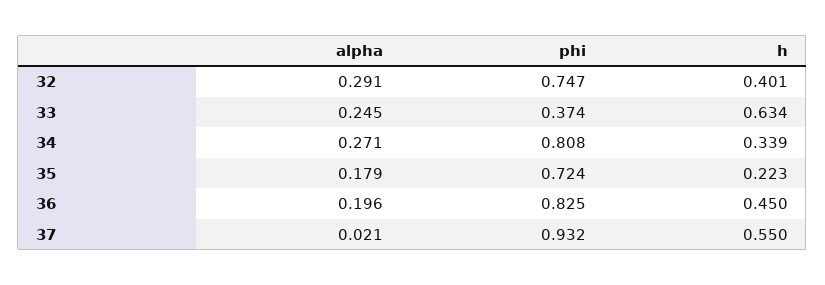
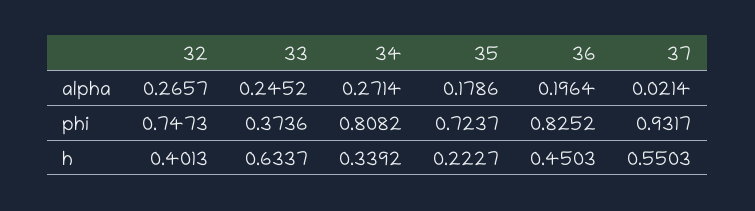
alpha, 32: 0.291 -> 0.2657

